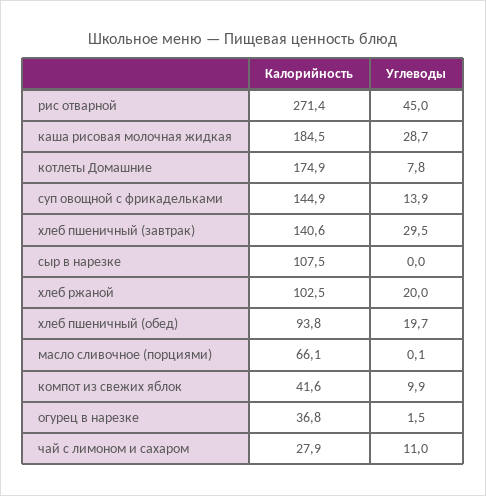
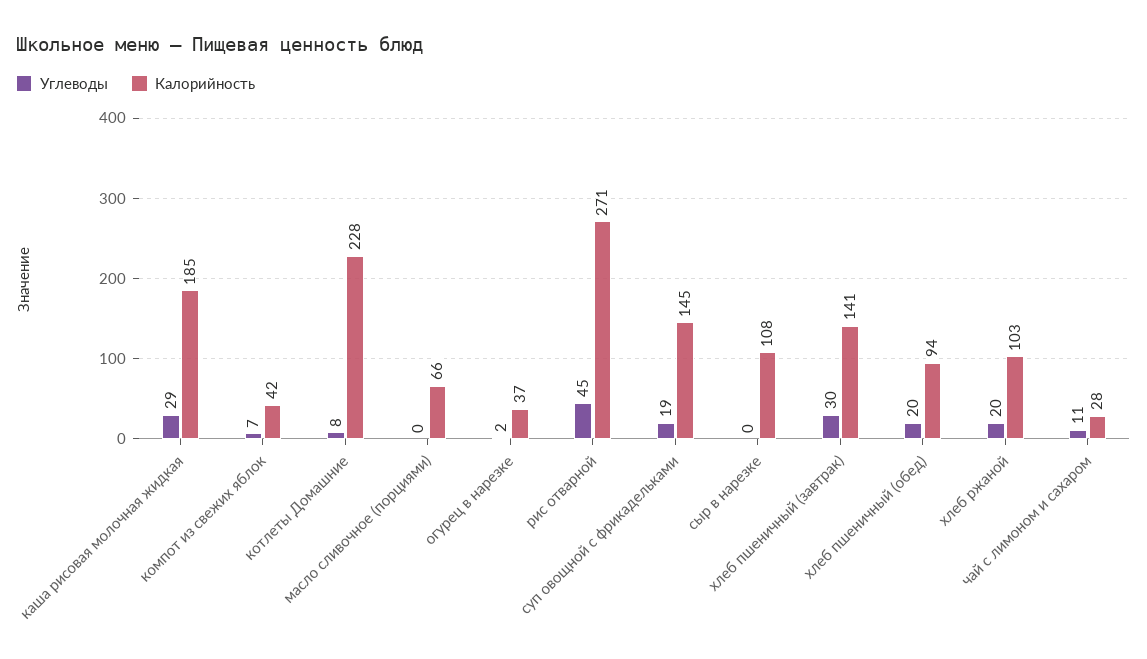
Калорийность, котлеты Домашние: 174.9 -> 228
Углеводы, суп овощной с фрикадельками: 13.9 -> 19
Углеводы, компот из свежих яблок: 9.9 -> 7

